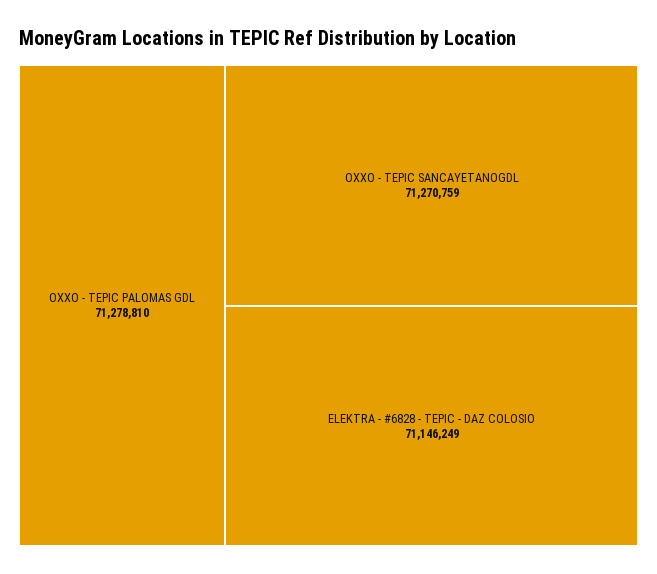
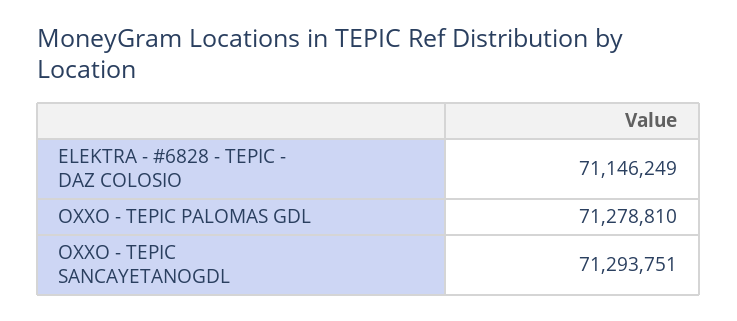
OXXO - TEPIC SANCAYETANOGDL: 71270759 -> 71293751

